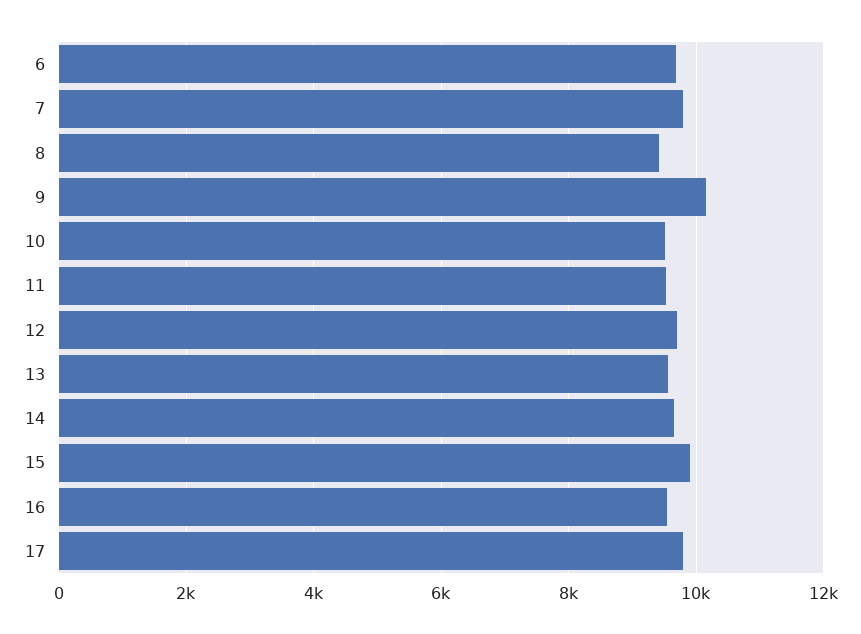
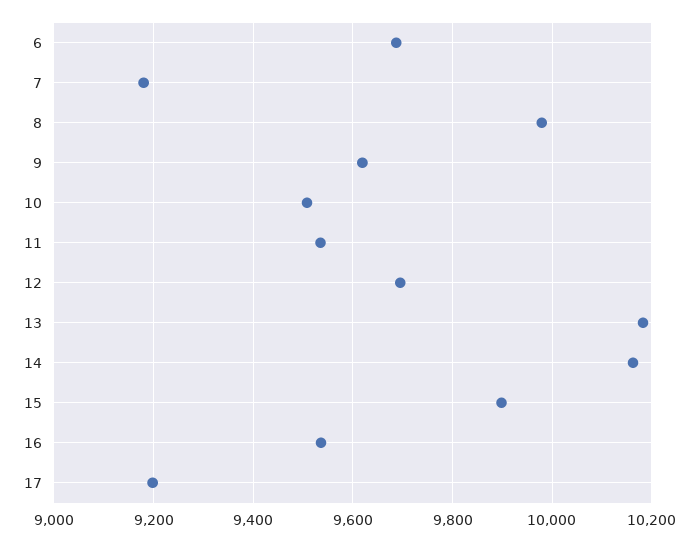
7: 9800 -> 9180
8: 9400 -> 9980
9: 10200 -> 9620
13: 9600 -> 10180
14: 9600 -> 10160
17: 9800 -> 9200

